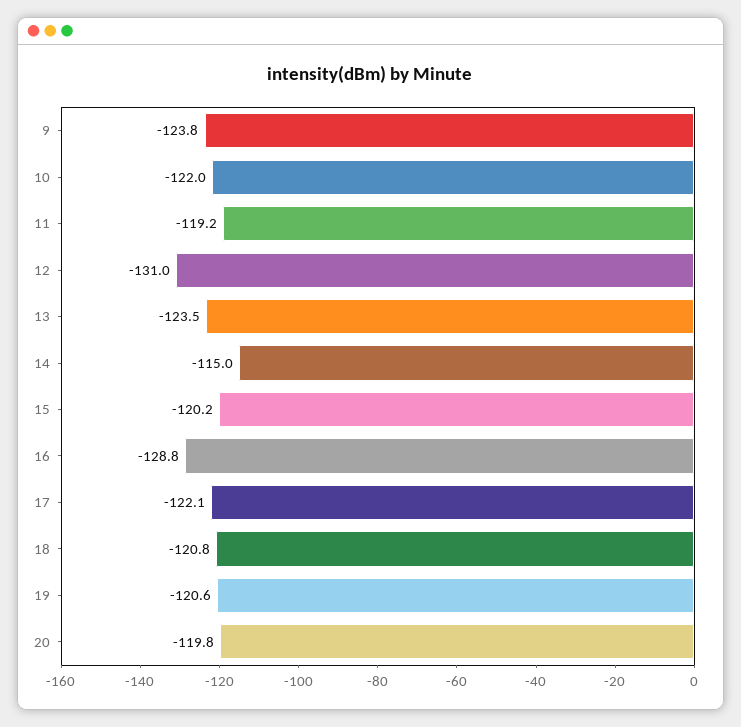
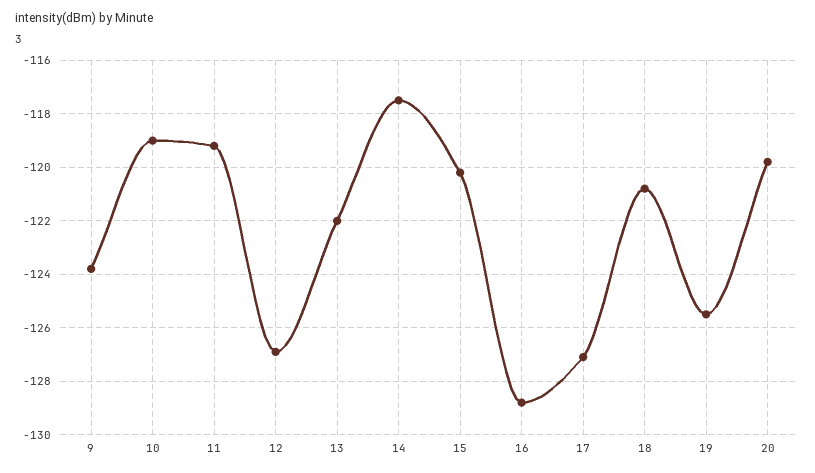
10: -122 -> -119
12: -131 -> -127
13: -123.5 -> -122
14: -115 -> -117.5
17: -122.1 -> -127
19: -120.6 -> -125.5

